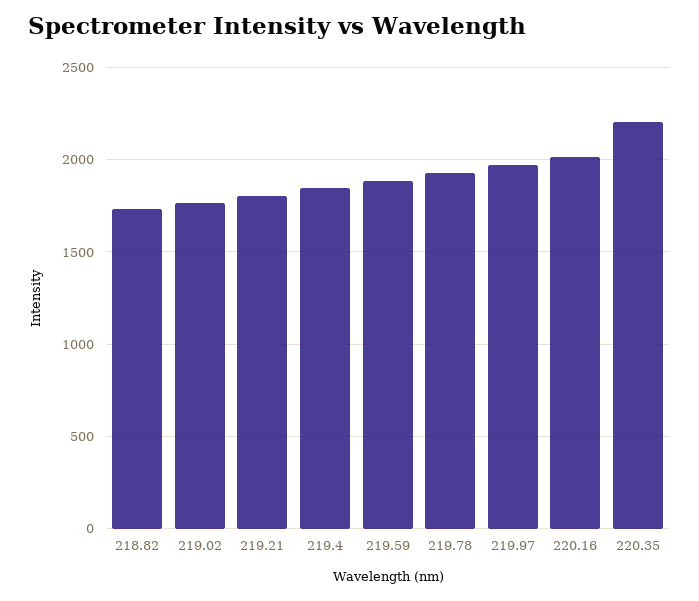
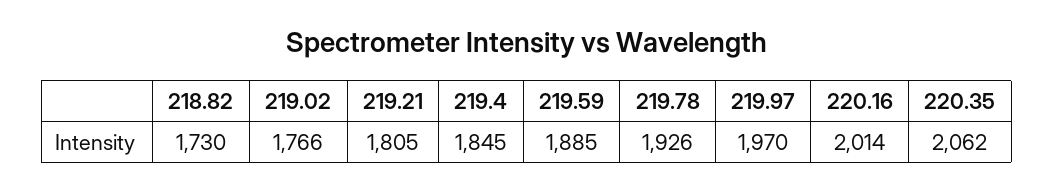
220.35: 2200 -> 2062

